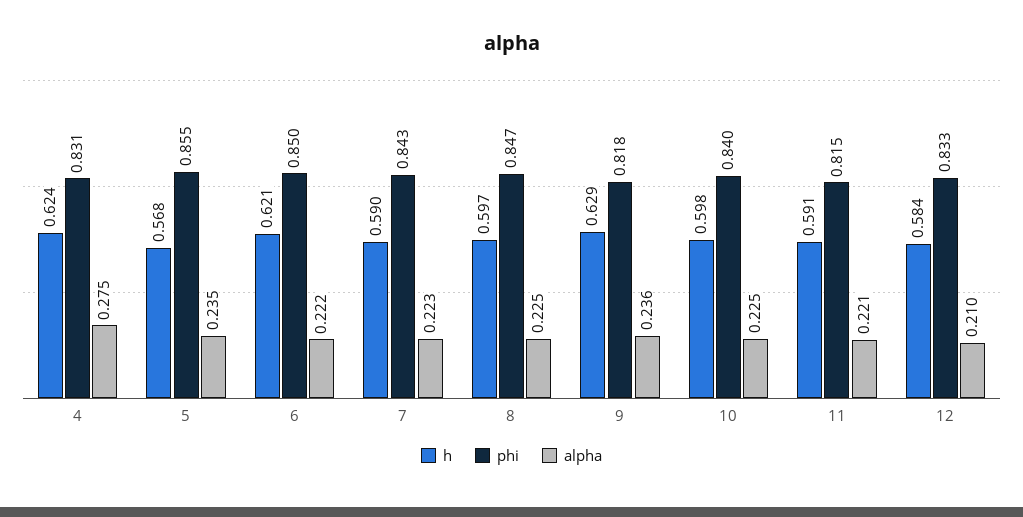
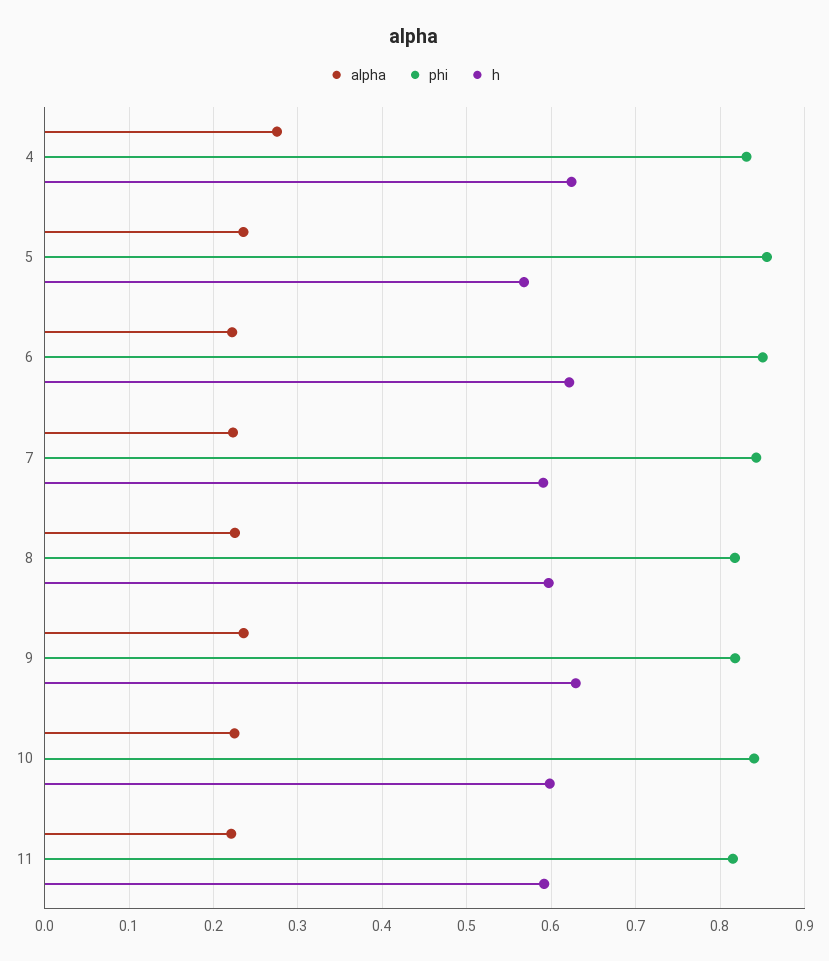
phi, 8: 0.847 -> 0.82
h, 12: 0.584 -> none
phi, 12: 0.833 -> none
alpha, 12: 0.21 -> none

